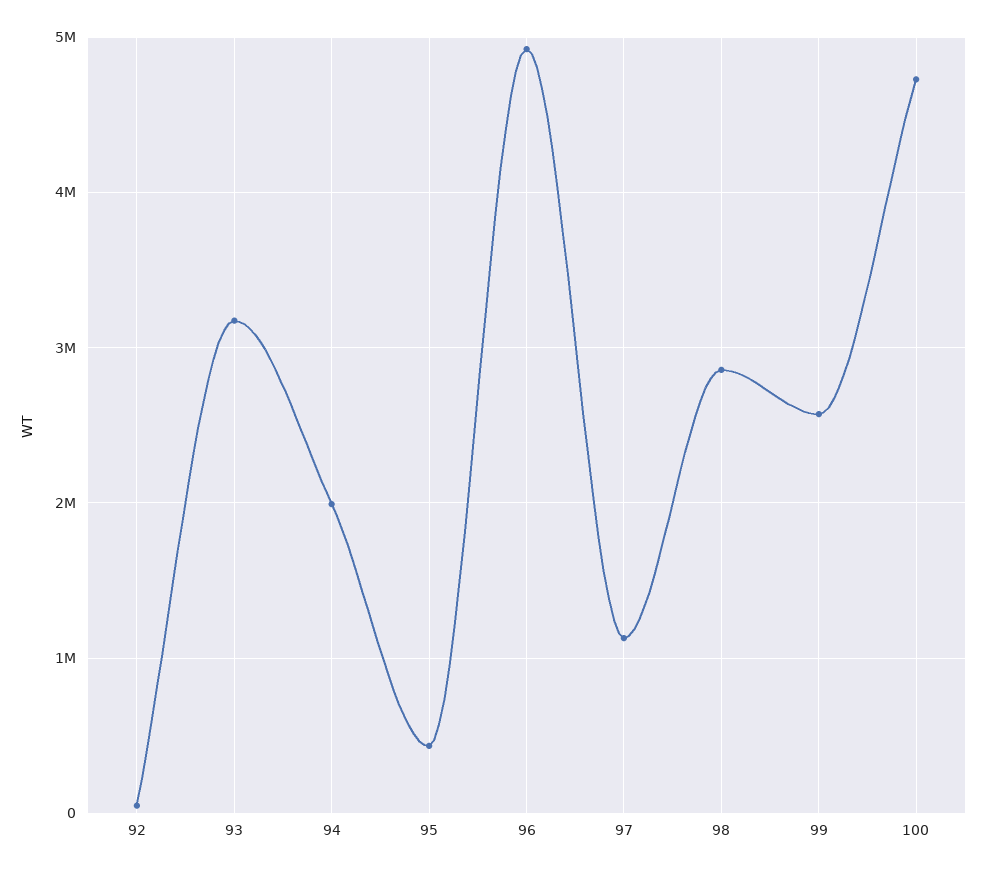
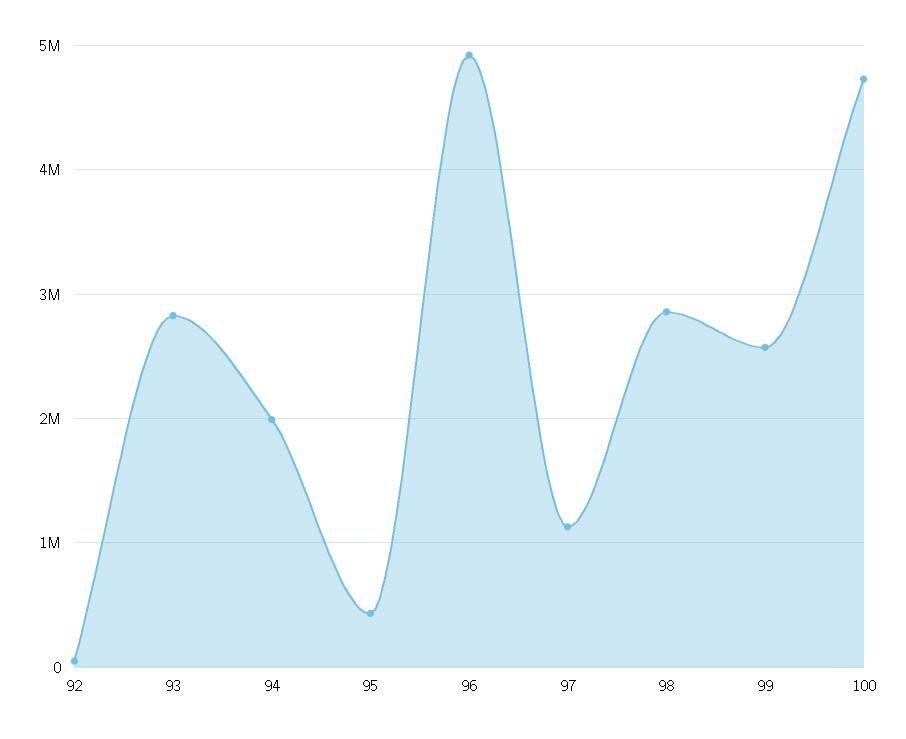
93: 3200000 -> 2800000

